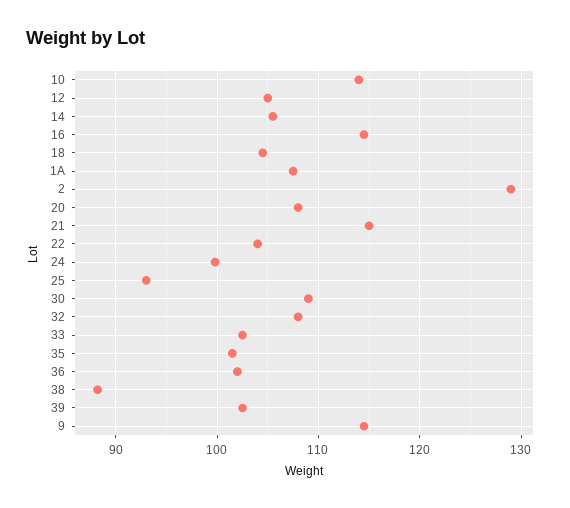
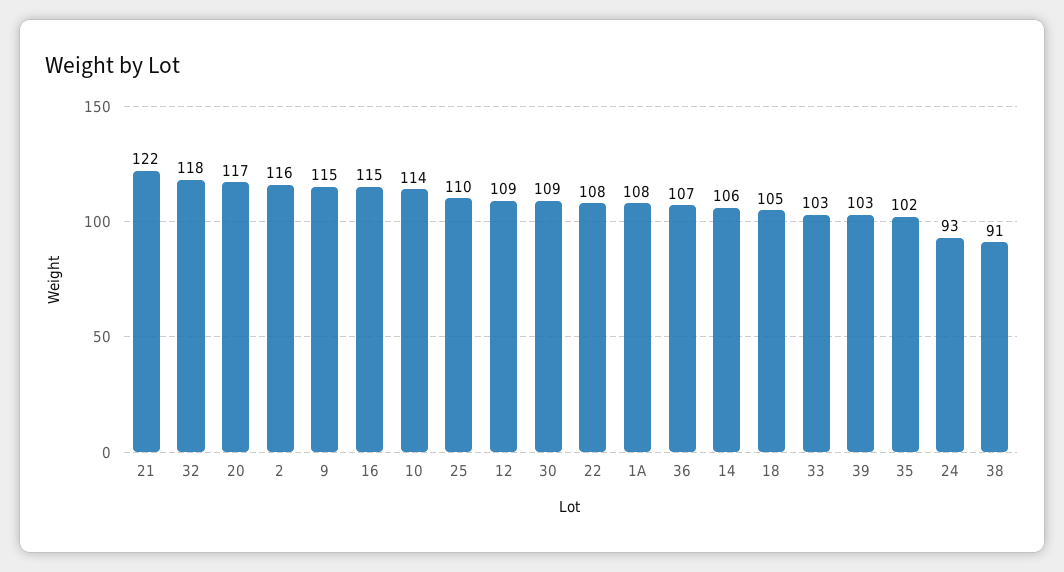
12: 105 -> 109
2: 129 -> 116
20: 108 -> 117
21: 115 -> 122
22: 104 -> 108
24: 100 -> 93
25: 93 -> 110
32: 108 -> 118
36: 102 -> 107
38: 88 -> 91

